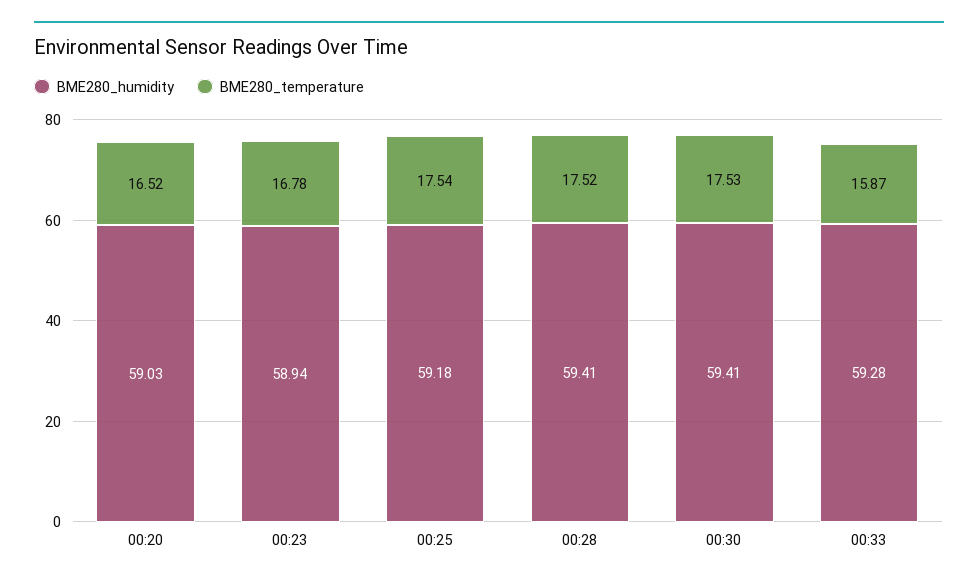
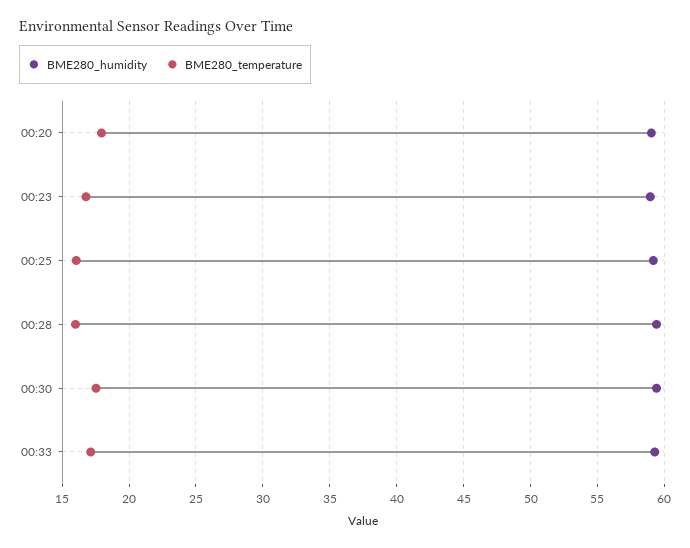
BME280_temperature, 00:20: 16.52 -> 18
BME280_temperature, 00:25: 17.54 -> 16
BME280_temperature, 00:28: 17.52 -> 16
BME280_temperature, 00:33: 15.87 -> 17

